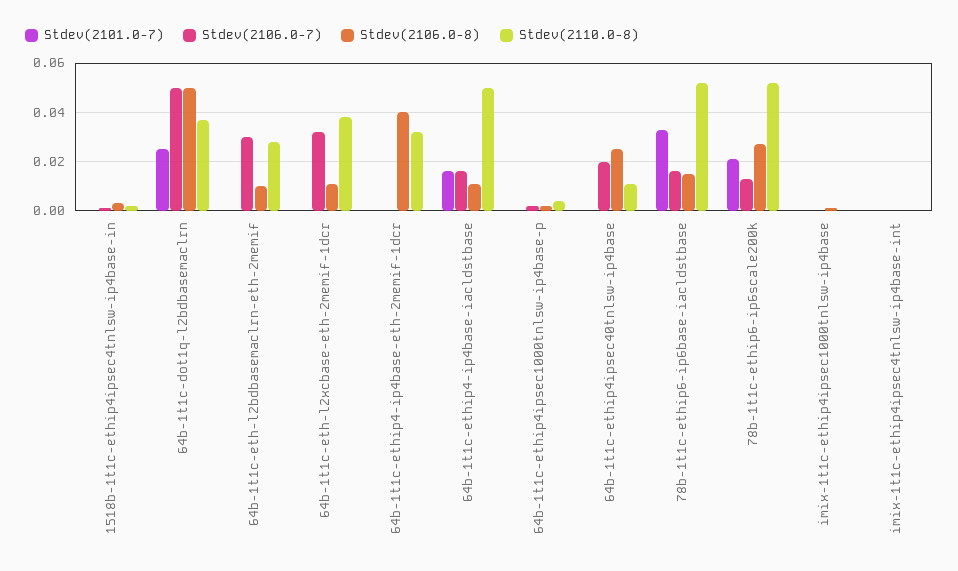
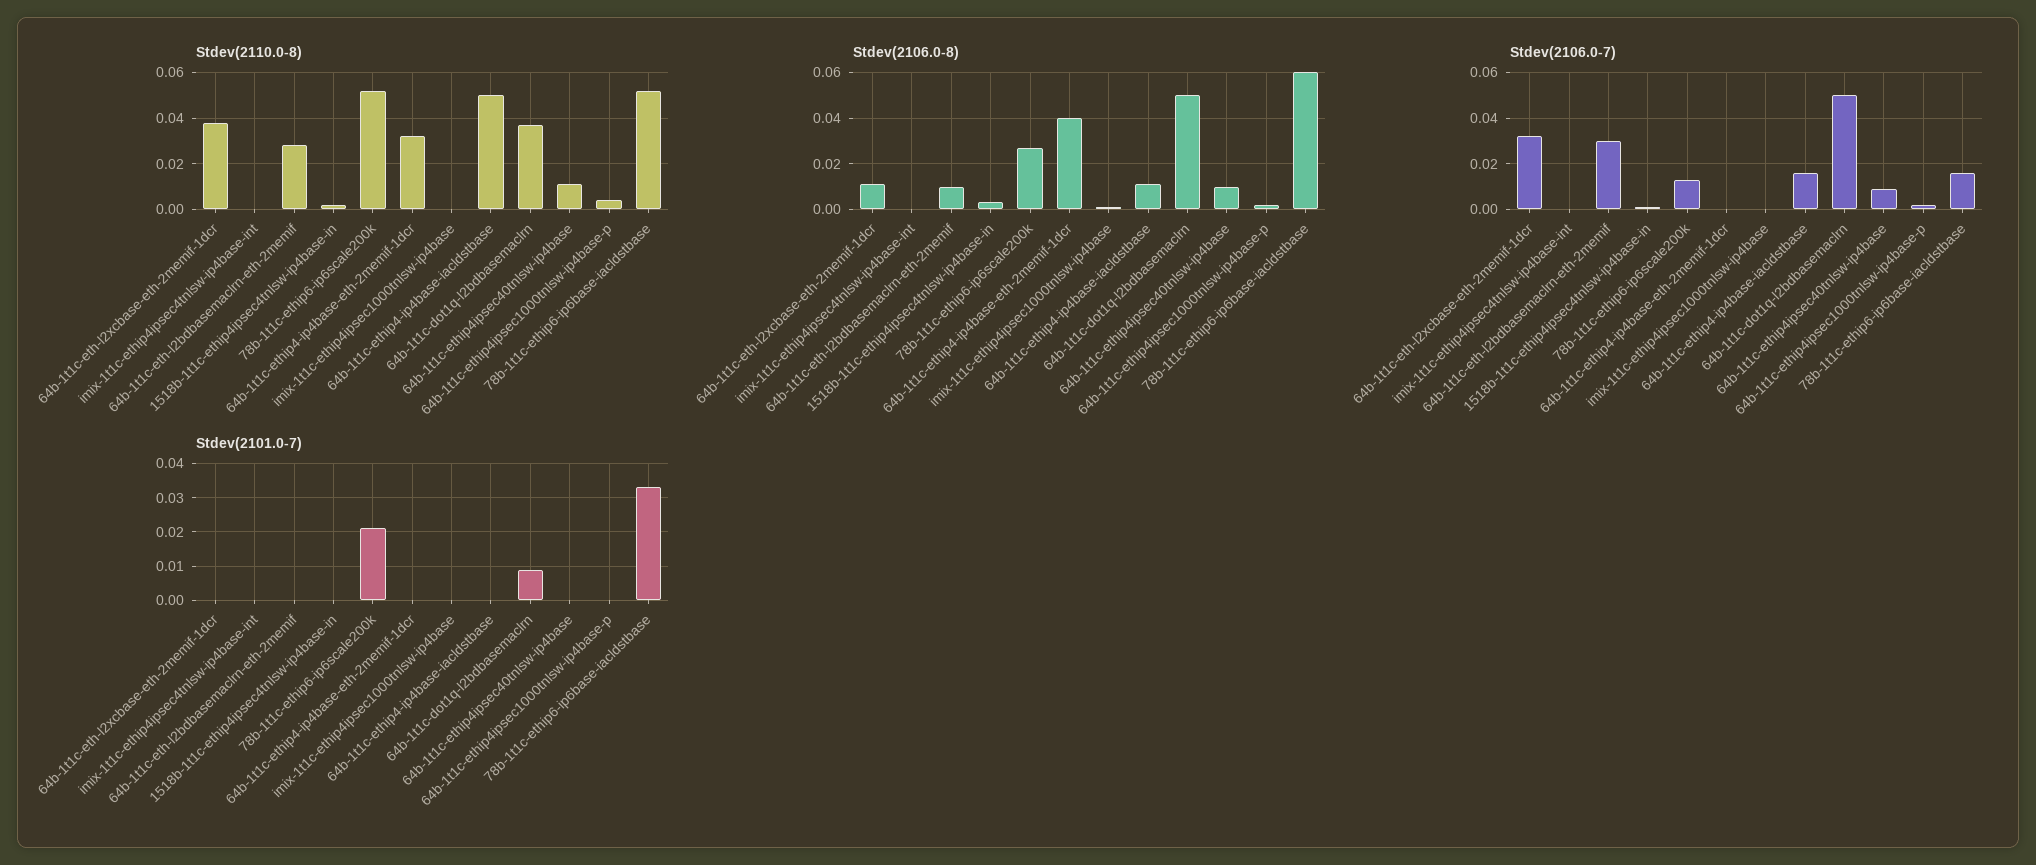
Stdev(2101.0-7), 64b-1t1c-dot1q-l2bdbasemaclrn: 0.025 -> 0.01
Stdev(2101.0-7), 64b-1t1c-ethip4-ip4base-iacldstbase: 0.015 -> 0
Stdev(2106.0-7), 64b-1t1c-ethip4ipsec40tnlsw-ip4base: 0.02 -> 0.01
Stdev(2106.0-8), 64b-1t1c-ethip4ipsec40tnlsw-ip4base: 0.025 -> 0.01
Stdev(2106.0-8), 78b-1t1c-ethip6-ip6base-iacldstbase: 0.015 -> 0.06

